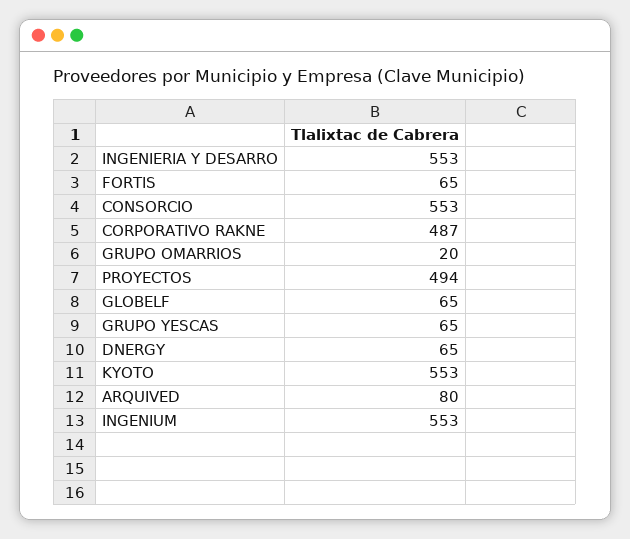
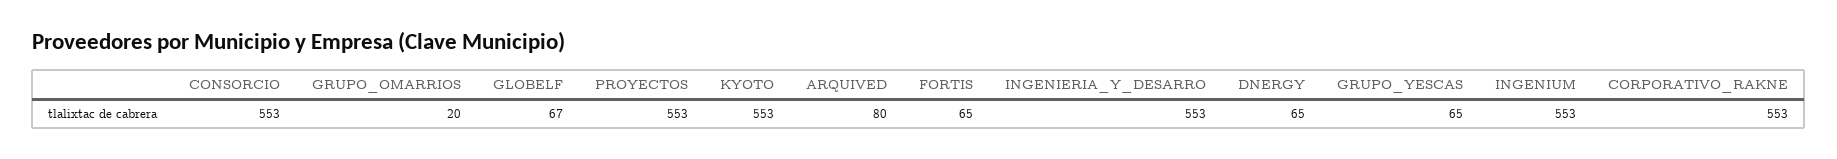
CORPORATIVO RAKNE: 487 -> 553
PROYECTOS: 494 -> 553
GLOBELF: 65 -> 67

